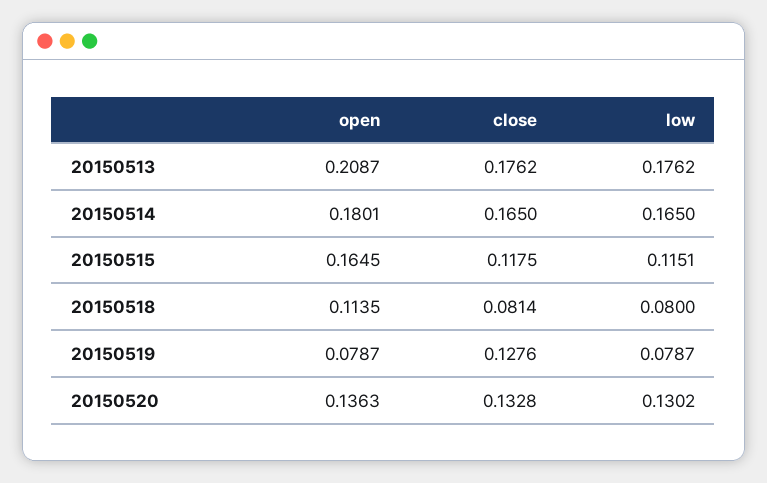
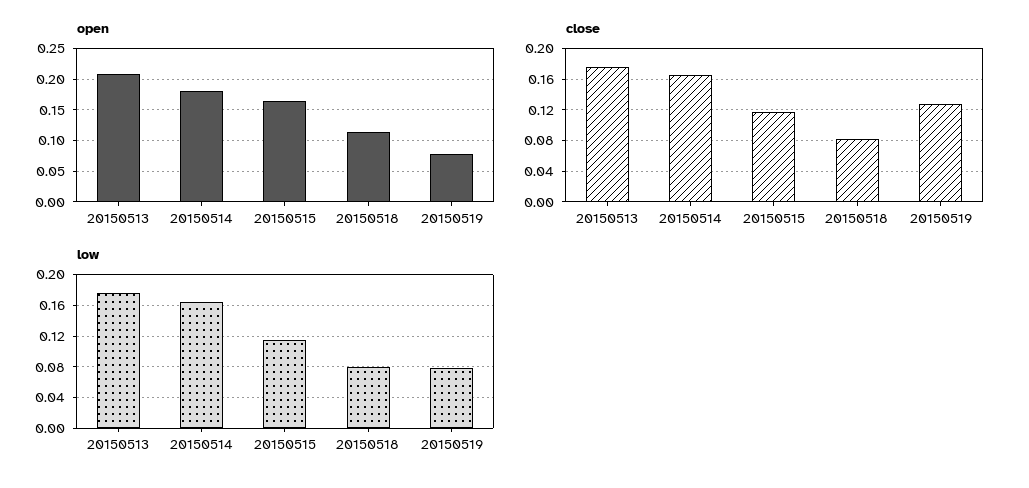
open, 20150520: 0.1363 -> none
close, 20150520: 0.1328 -> none
low, 20150520: 0.1302 -> none

